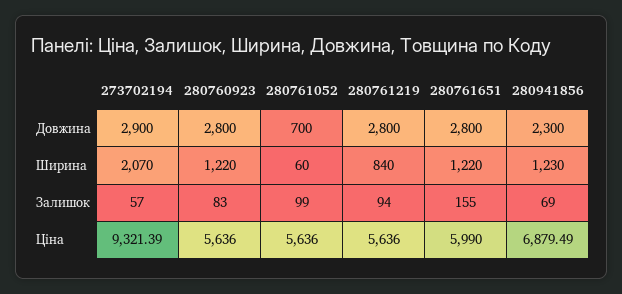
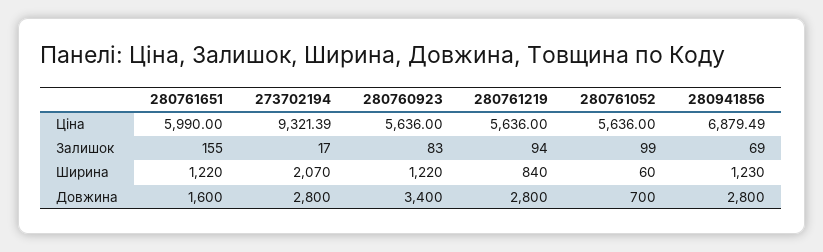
273702194, Довжина: 2900 -> 2800
280760923, Довжина: 2800 -> 3400
280761651, Довжина: 2800 -> 1600
280941856, Довжина: 2300 -> 2800
273702194, Залишок: 57 -> 17

